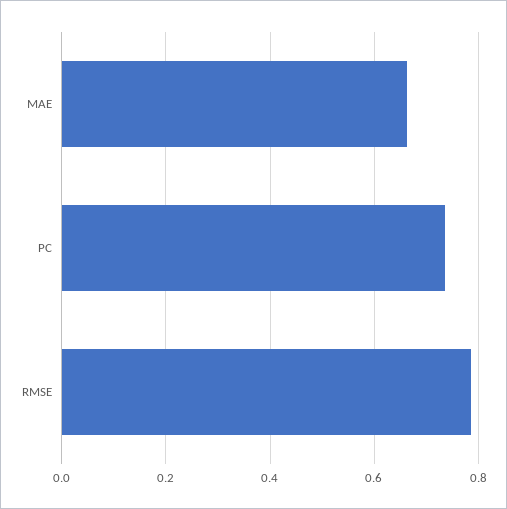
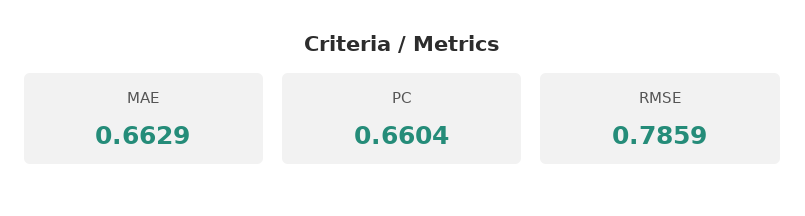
PC: 0.74 -> 0.6604

